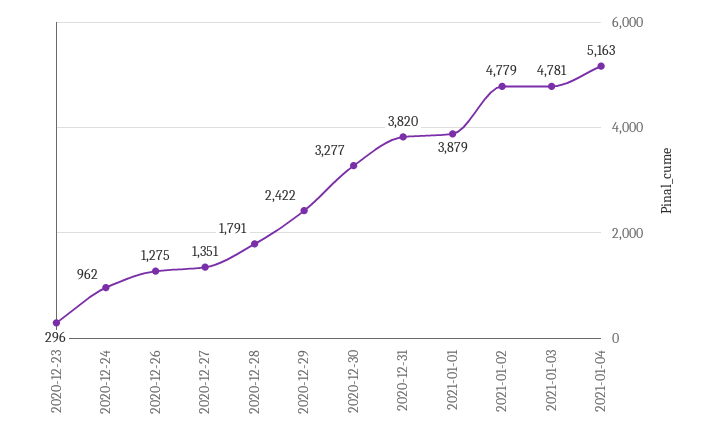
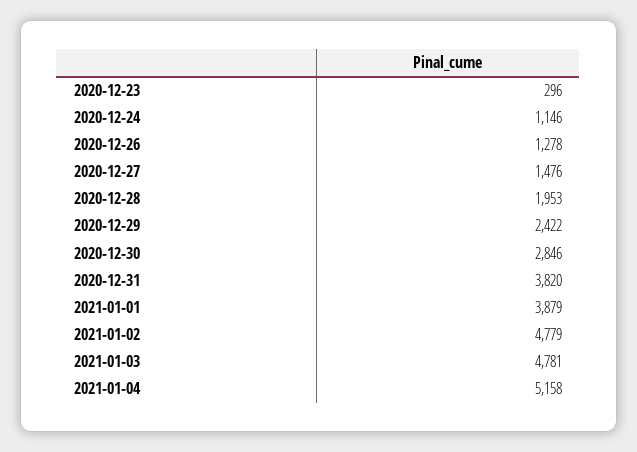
2020-12-24: 962 -> 1146
2020-12-26: 1275 -> 1278
2020-12-27: 1351 -> 1476
2020-12-28: 1791 -> 1953
2020-12-30: 3277 -> 2846
2021-01-04: 5163 -> 5158

